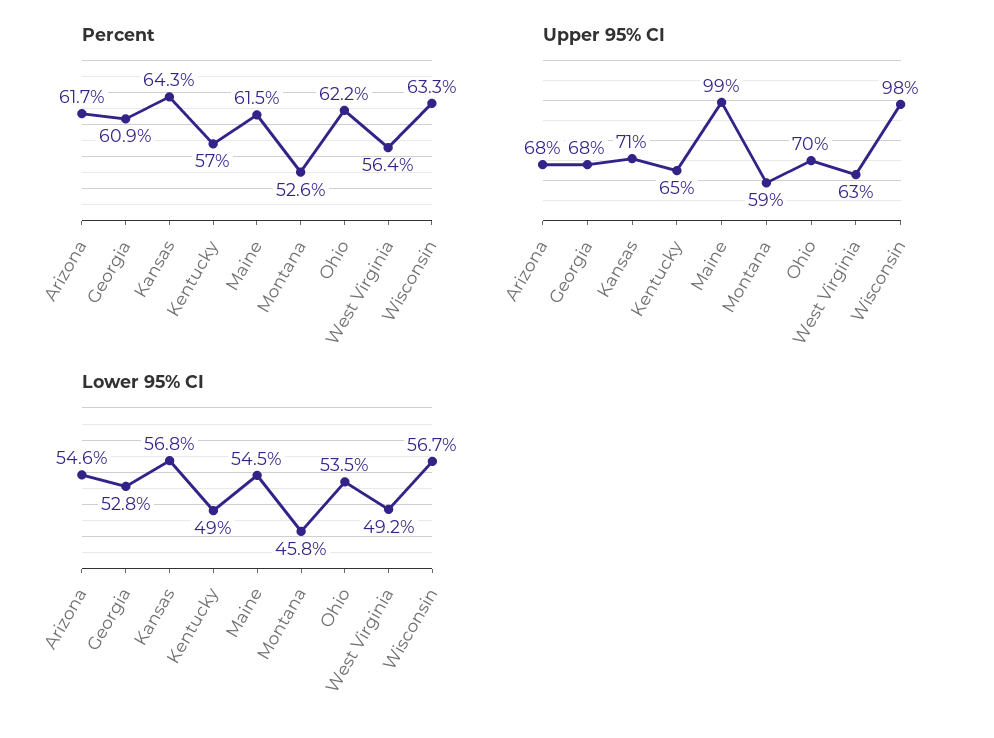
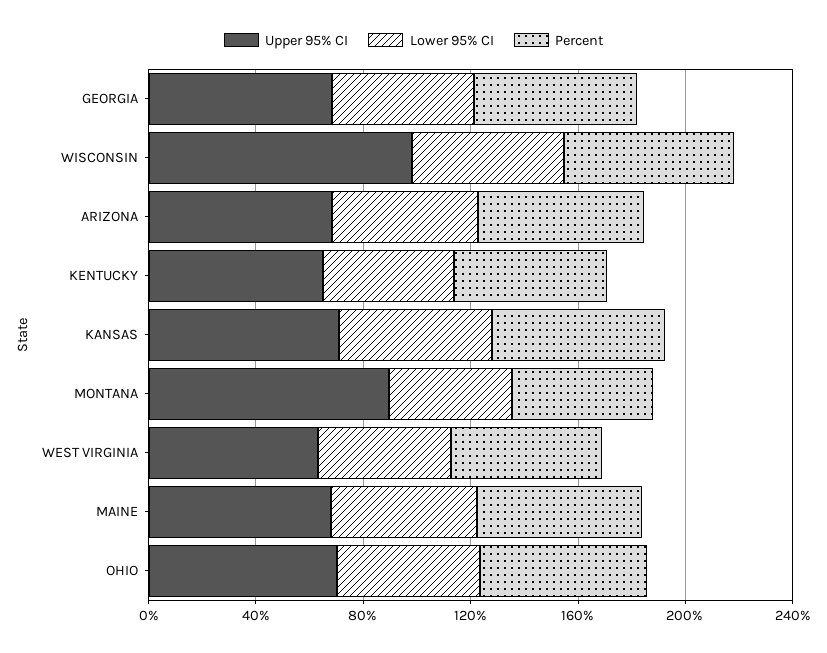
Upper 95% CI, Maine: 99 -> 70
Upper 95% CI, Montana: 59 -> 90

